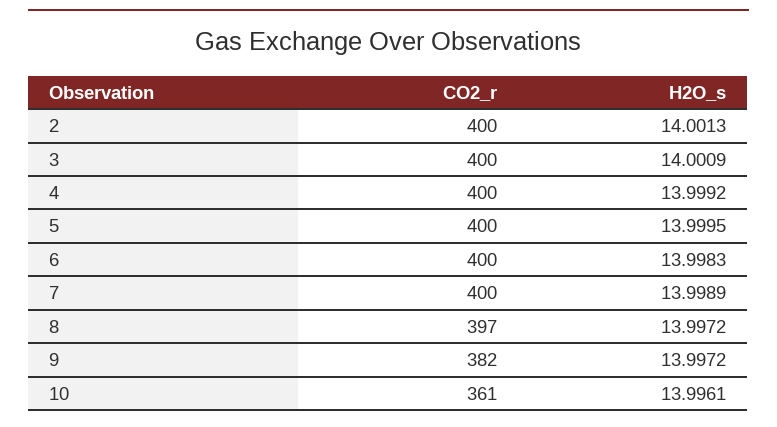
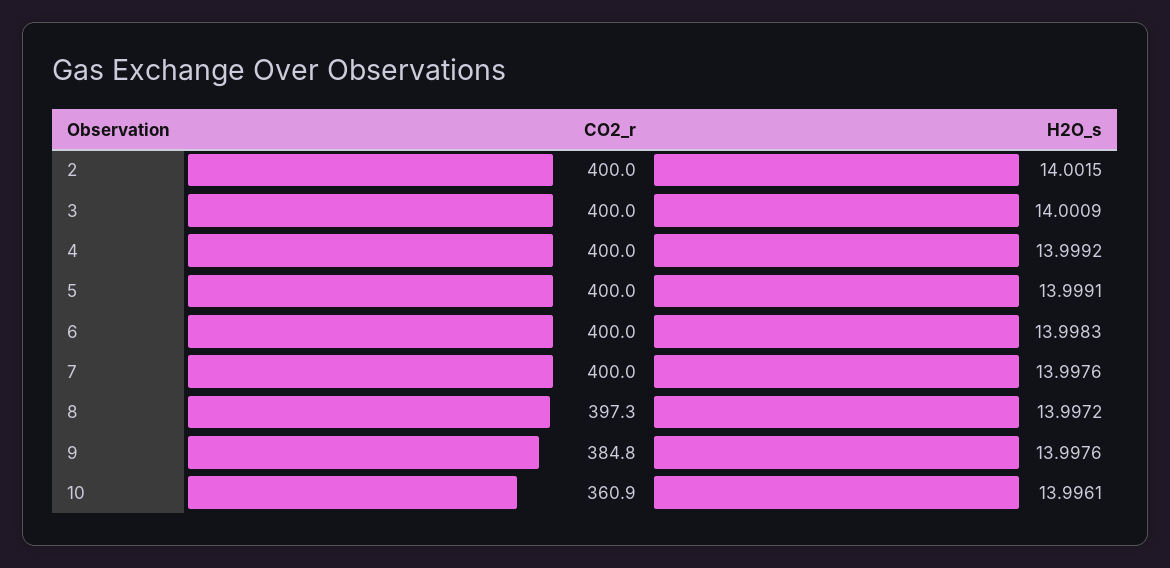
H2O_s, 2: 14.0013 -> 14.0015
H2O_s, 5: 13.9995 -> 13.9991
H2O_s, 7: 13.9989 -> 13.9976
CO2_r, 9: 382 -> 384.8
H2O_s, 9: 13.9972 -> 13.9976

